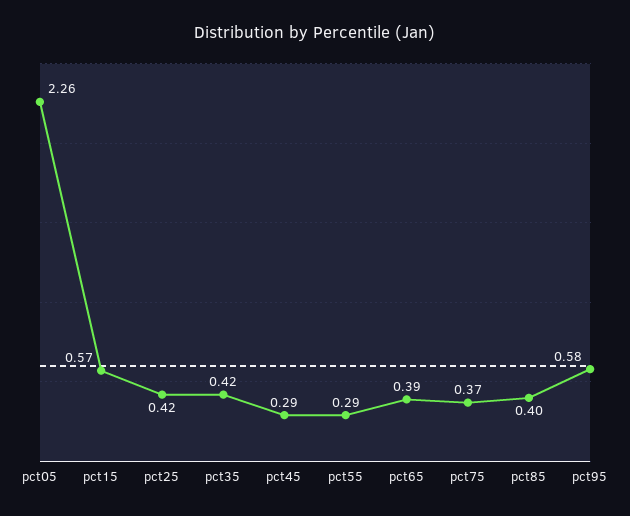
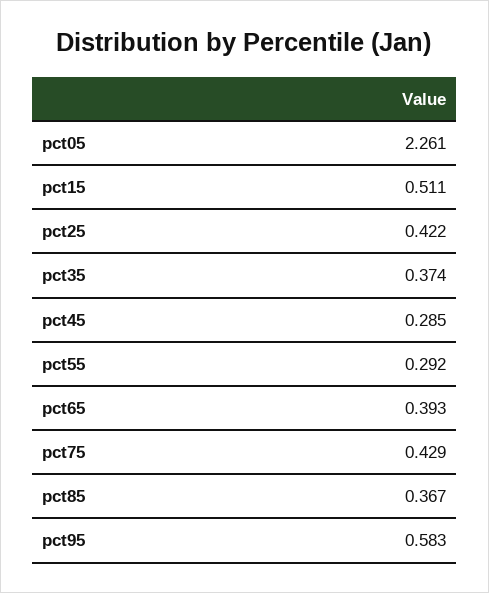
pct15: 0.57 -> 0.511
pct35: 0.42 -> 0.374
pct75: 0.37 -> 0.429
pct85: 0.4 -> 0.367

